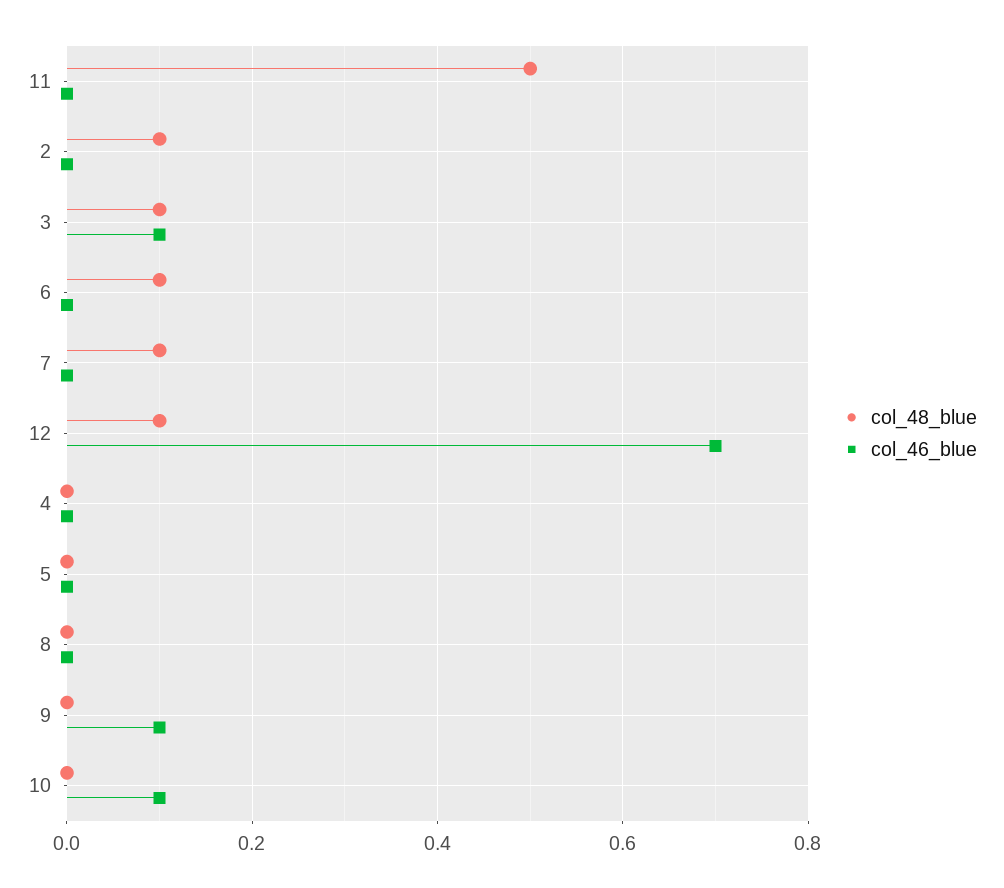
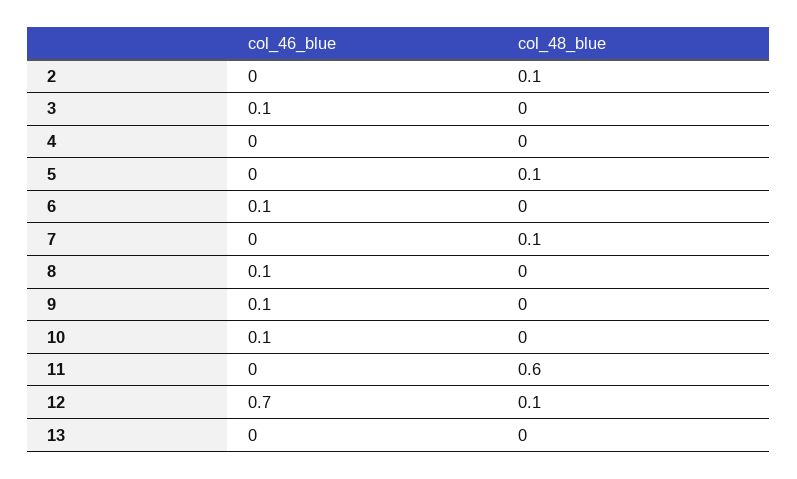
col_48_blue, 11: 0.5 -> 0.6
col_48_blue, 3: 0.1 -> 0
col_48_blue, 6: 0.1 -> 0
col_46_blue, 6: 0 -> 0.1
col_48_blue, 5: 0 -> 0.1
col_46_blue, 8: 0 -> 0.1
col_46_blue, 13: none -> 0
col_48_blue, 13: none -> 0

